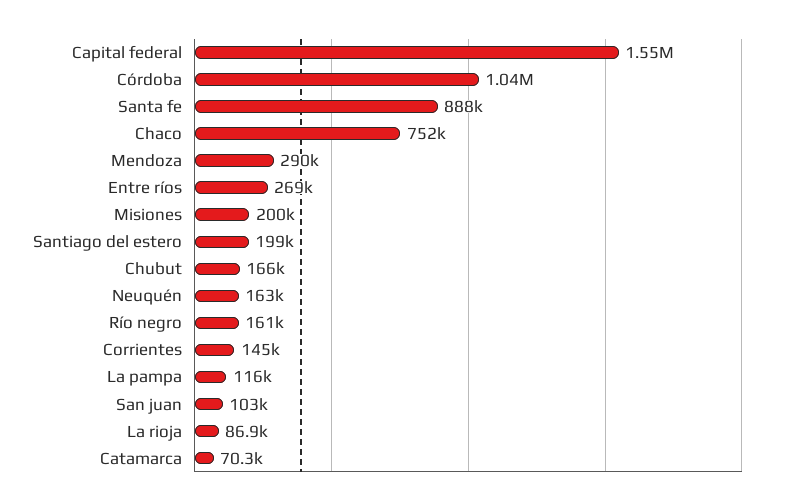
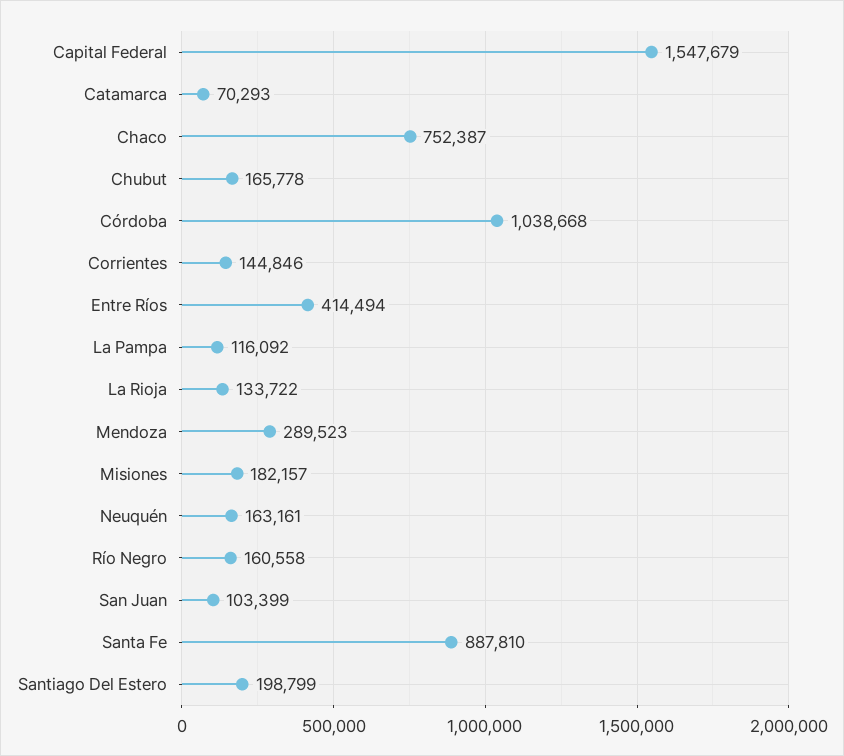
Entre ríos: 269000 -> 414494
Misiones: 200000 -> 182157
La rioja: 86900 -> 133722

